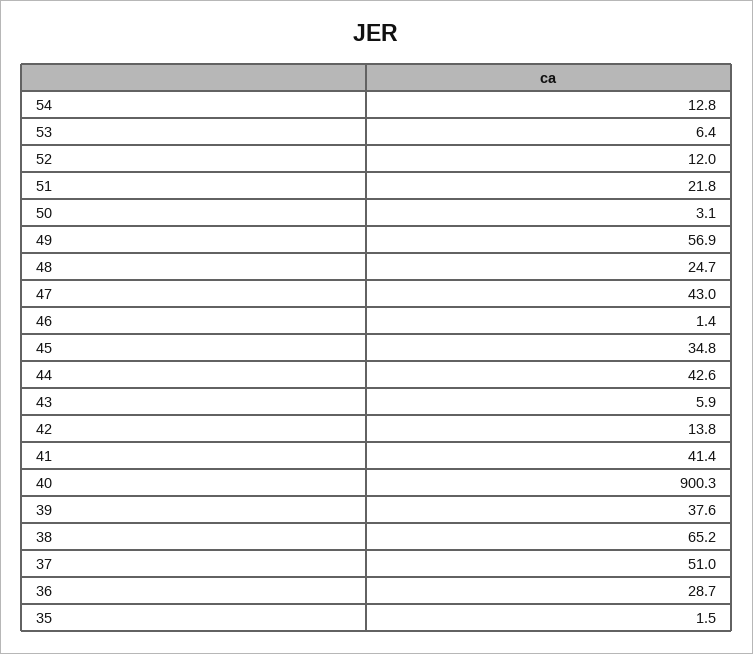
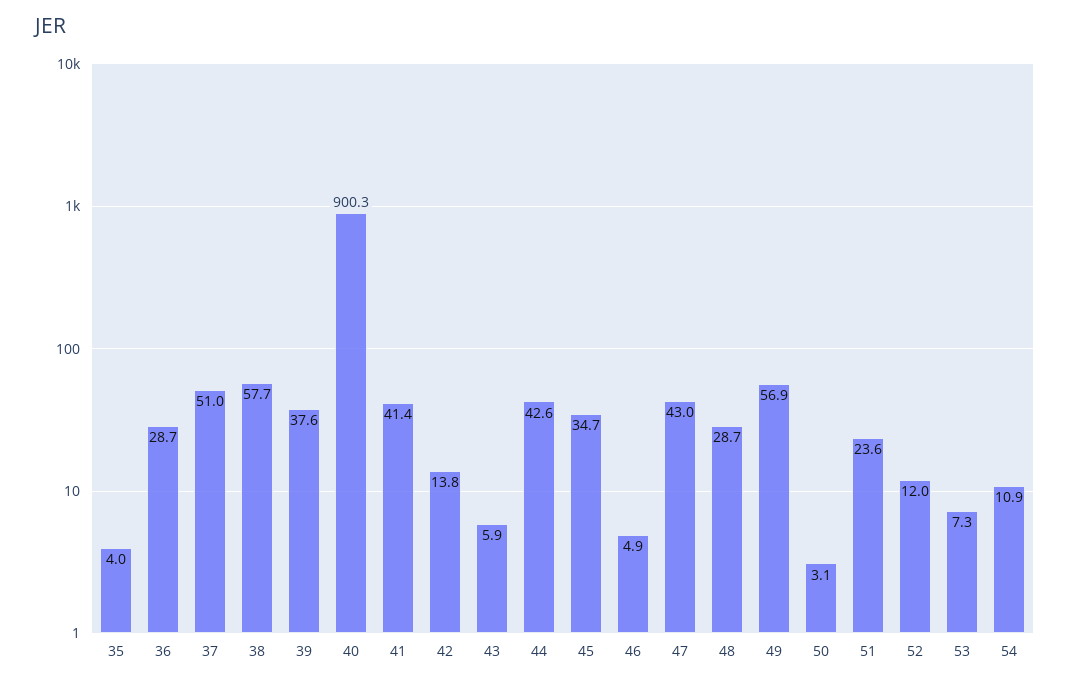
54: 12.8 -> 10.9
53: 6.4 -> 7.3
51: 21.8 -> 23.6
48: 24.7 -> 28.7
46: 1.4 -> 4.9
45: 34.8 -> 34.7
38: 65.2 -> 57.7
35: 1.5 -> 4

